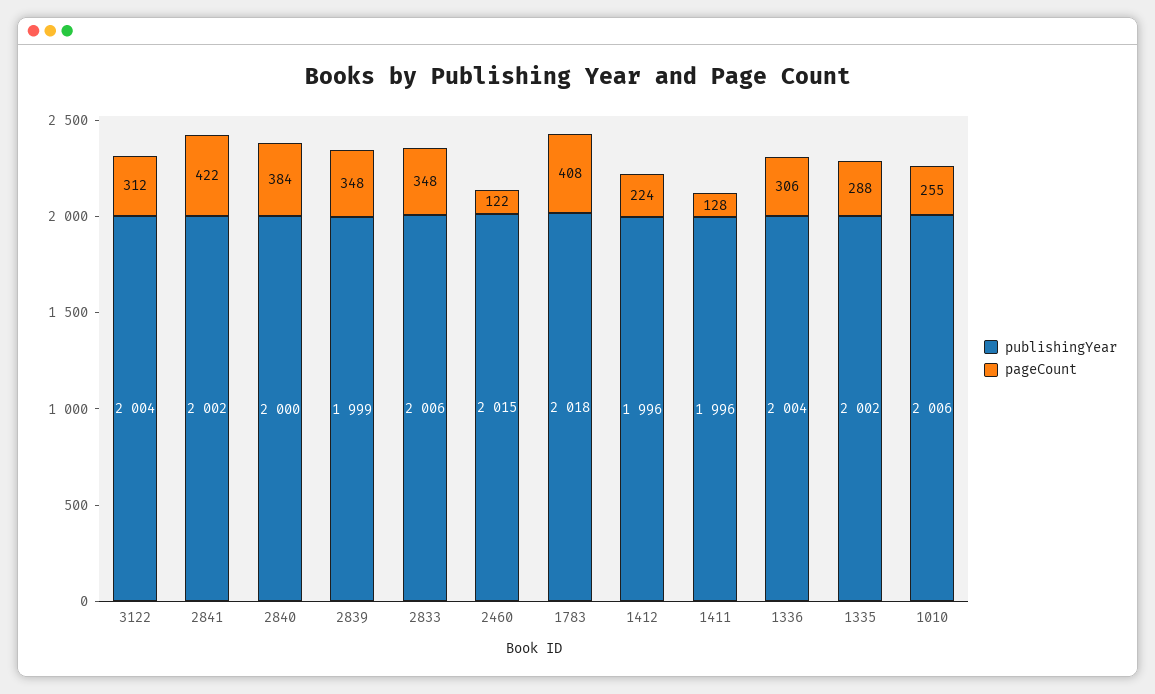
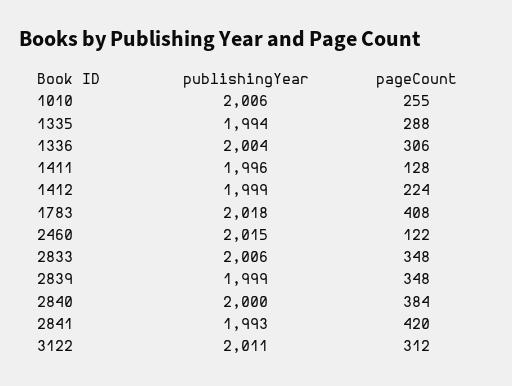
publishingYear, 3122: 2004 -> 2011
publishingYear, 2841: 2002 -> 1993
pageCount, 2841: 422 -> 420
publishingYear, 1412: 1996 -> 1999
publishingYear, 1335: 2002 -> 1994

